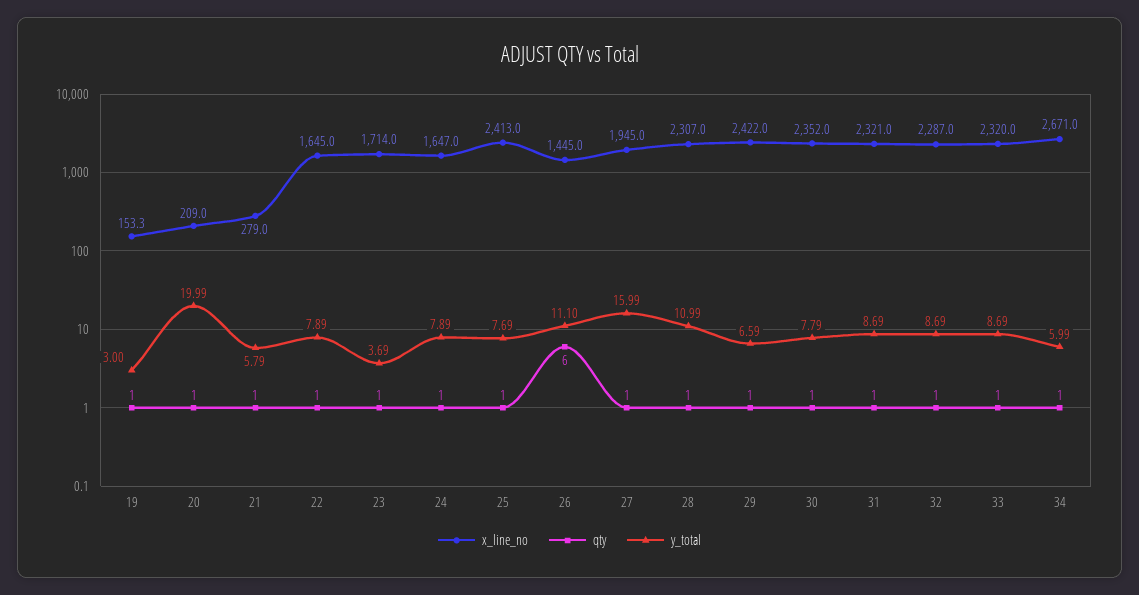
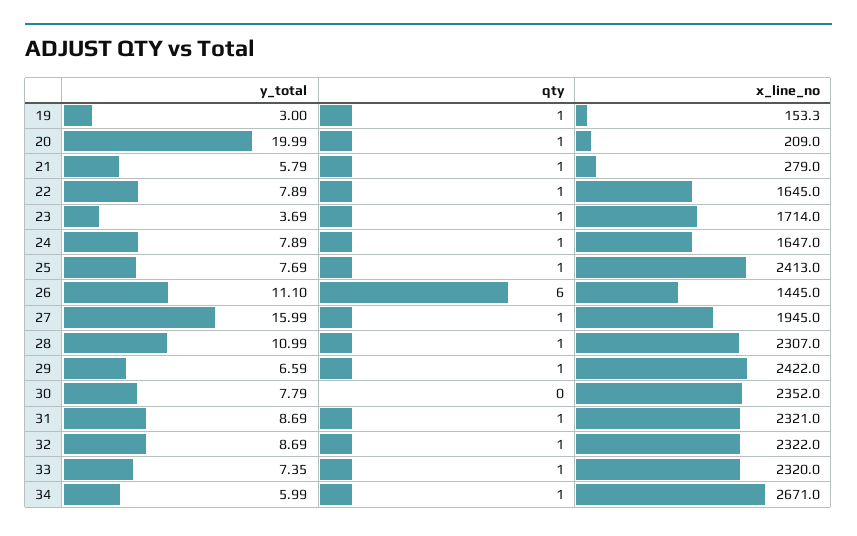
qty, 30: 1 -> 0
x_line_no, 32: 2287 -> 2322
y_total, 33: 8.69 -> 7.35

